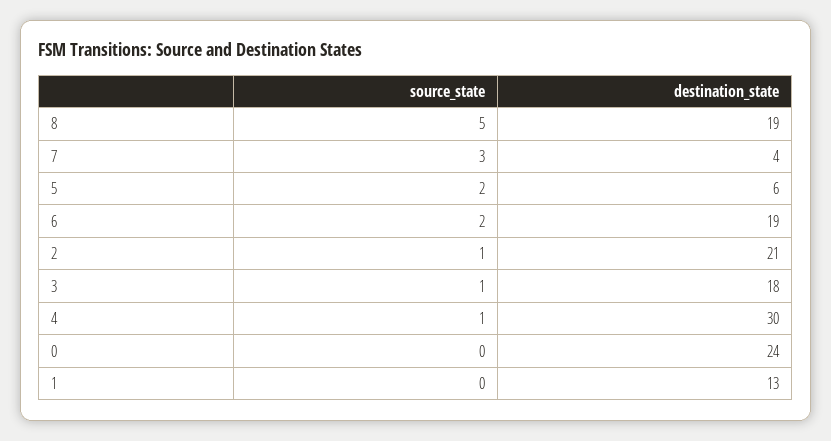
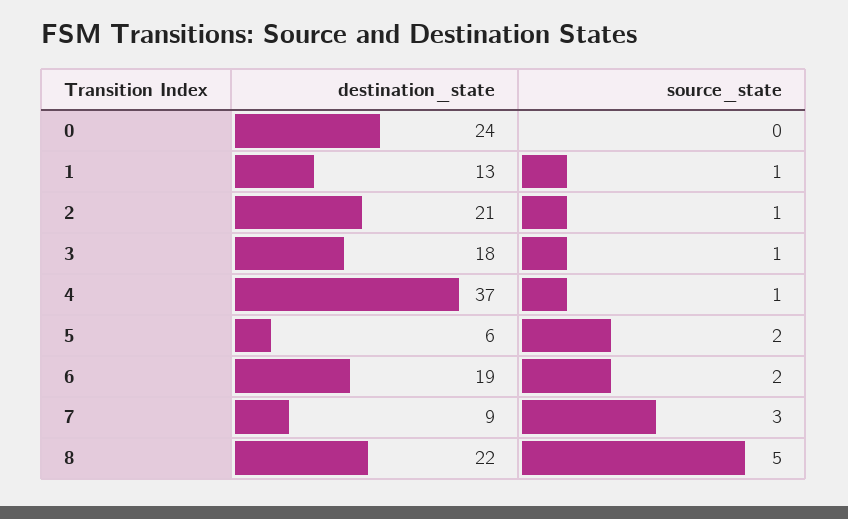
destination_state, 8: 19 -> 22
destination_state, 7: 4 -> 9
destination_state, 4: 30 -> 37
source_state, 1: 0 -> 1

